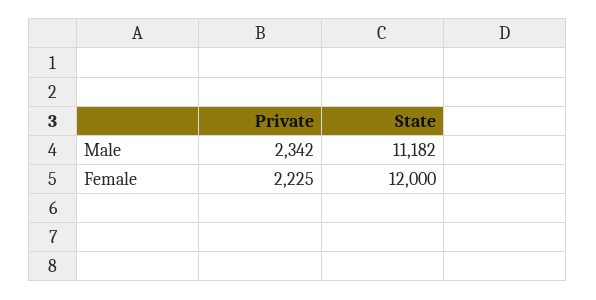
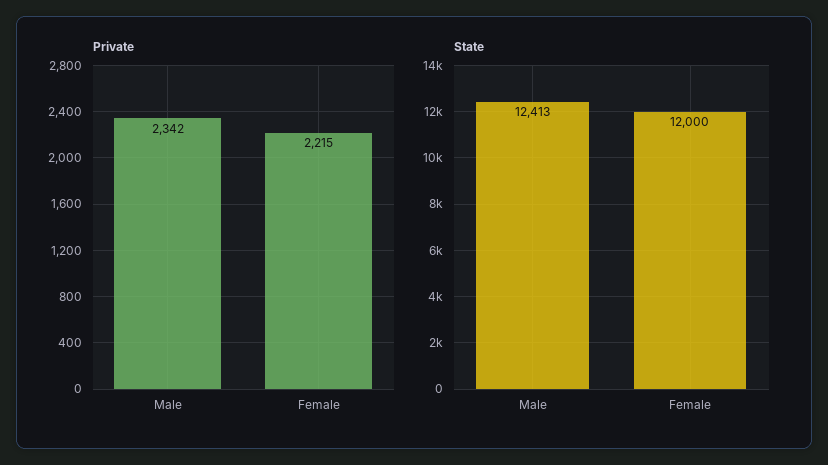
State, Male: 11182 -> 12413
Private, Female: 2225 -> 2215

